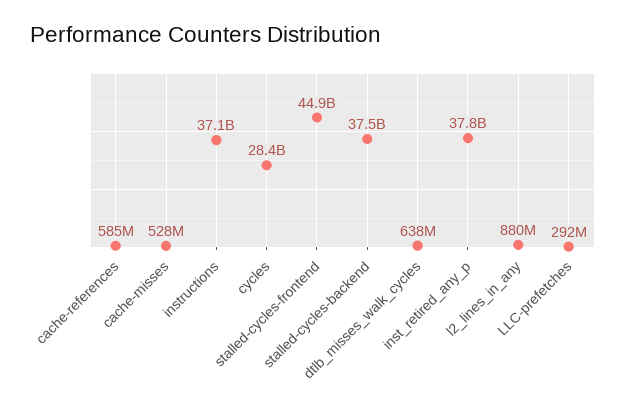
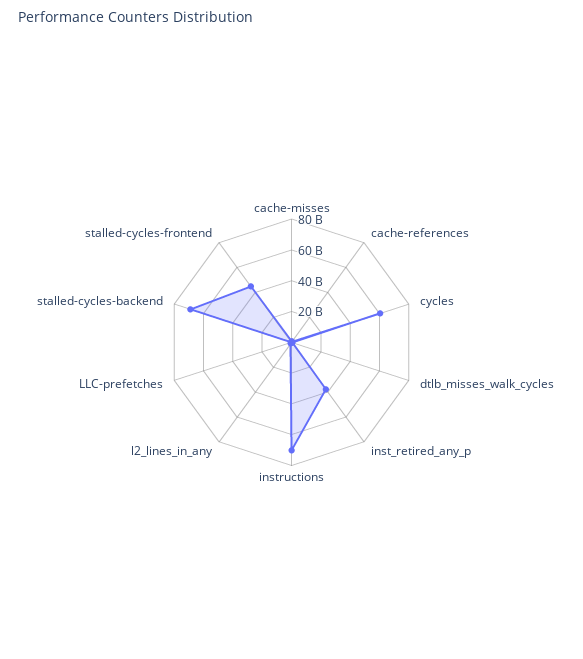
instructions: 37100000000 -> 70000000000
cycles: 28400000000 -> 60000000000
stalled-cycles-backend: 37500000000 -> 70000000000

